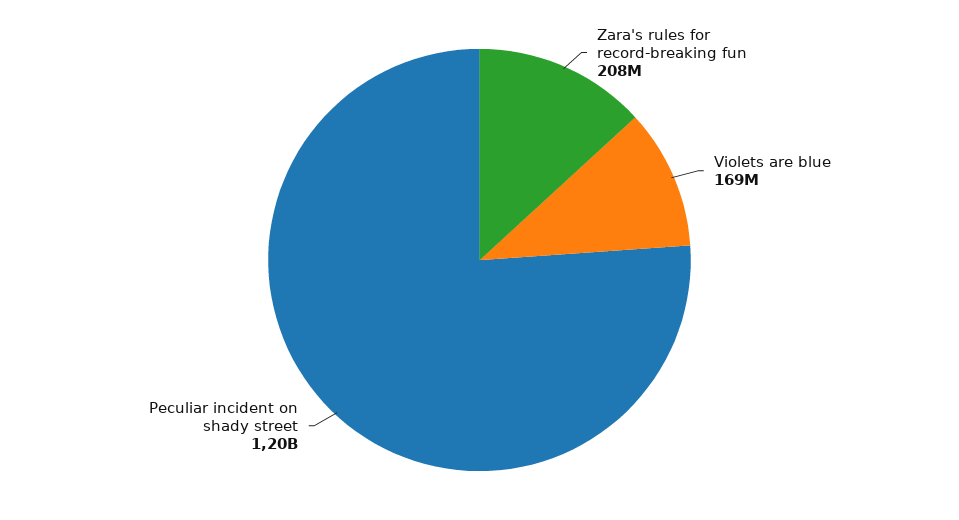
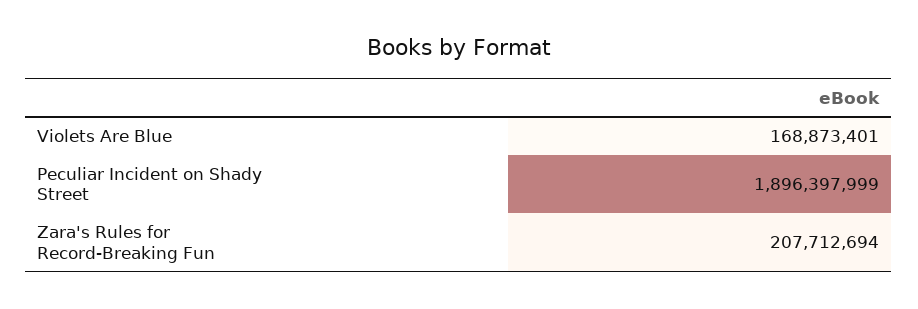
Peculiar incident on shady street: 1200000000 -> 1896397999

